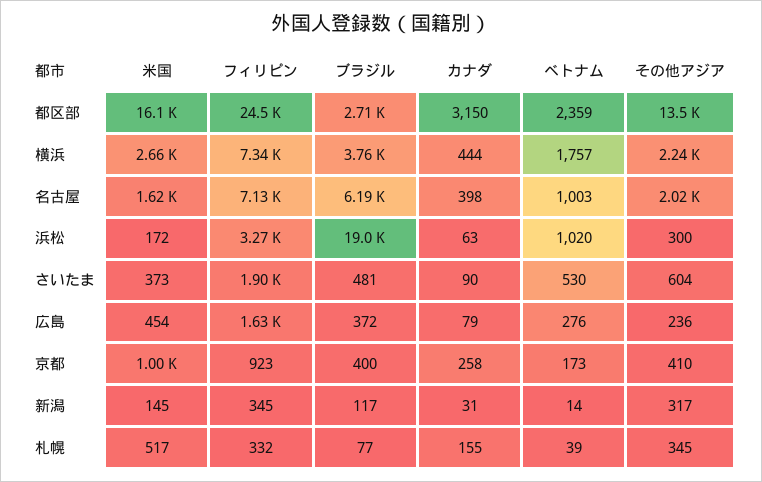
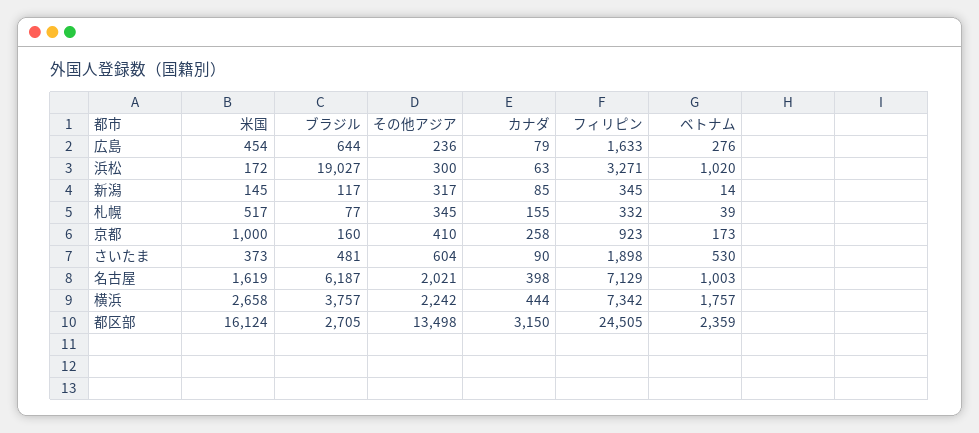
ブラジル, 広島: 372 -> 644
ブラジル, 京都: 400 -> 160
カナダ, 新潟: 31 -> 85

